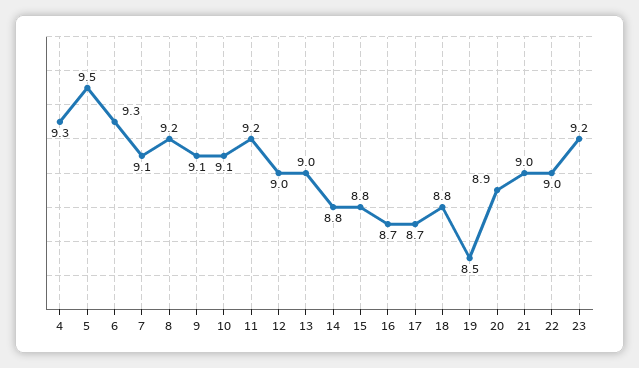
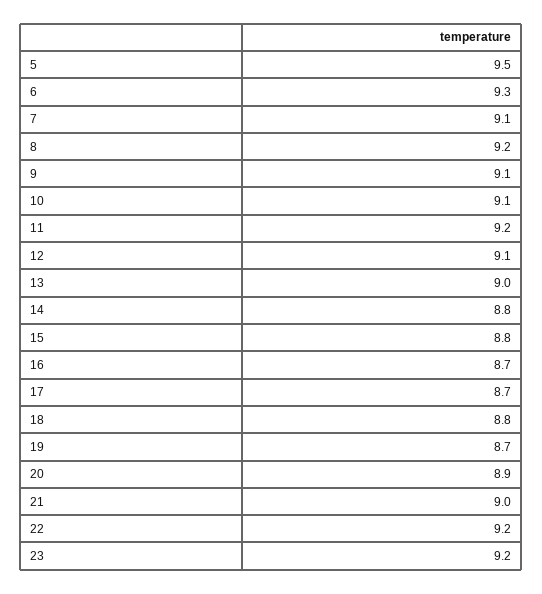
4: 9.3 -> none
12: 9 -> 9.1
19: 8.5 -> 8.7
22: 9 -> 9.2

